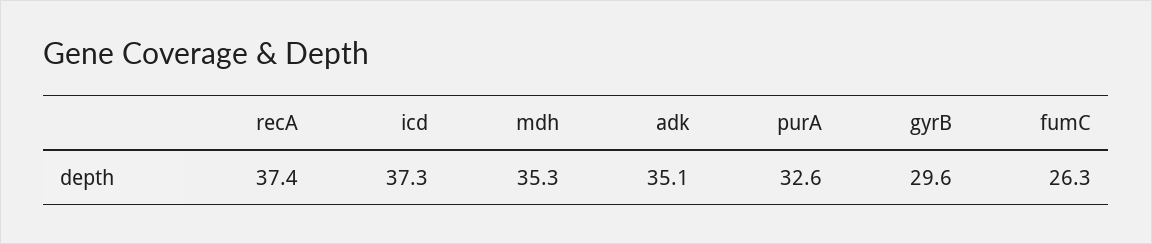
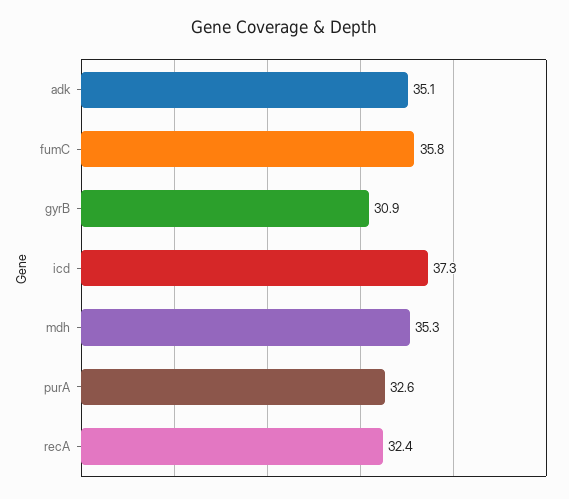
recA: 37.4 -> 32.4
gyrB: 29.6 -> 30.9
fumC: 26.3 -> 35.8

